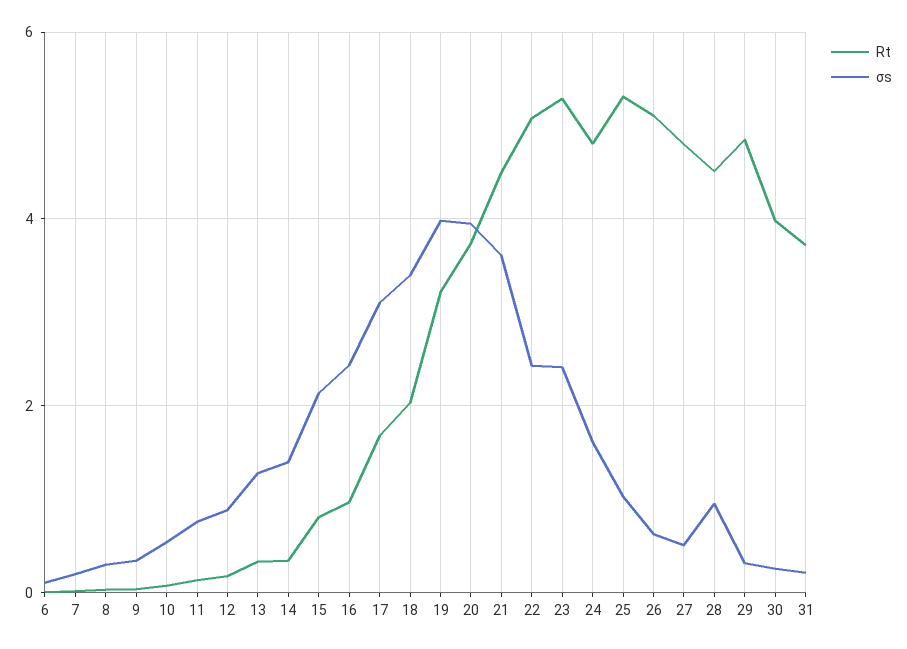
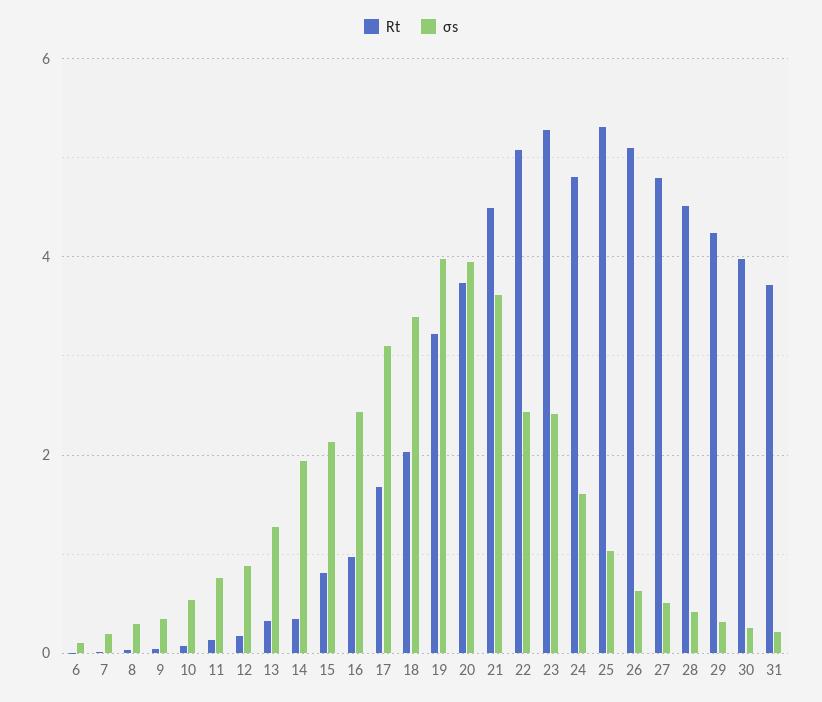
σs, 14: 1.4 -> 2
σs, 28: 1 -> 0.4
Rt, 29: 4.8 -> 4.2

